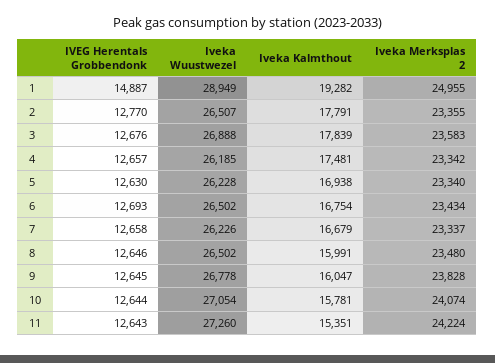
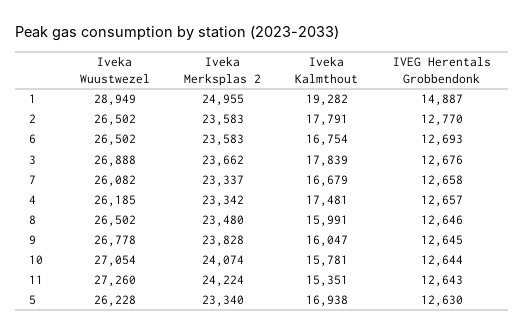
Iveka Wuustwezel, 2: 26507 -> 26502
Iveka Merksplas 2, 2: 23355 -> 23583
Iveka Merksplas 2, 3: 23583 -> 23662
Iveka Merksplas 2, 6: 23434 -> 23583
Iveka Wuustwezel, 7: 26226 -> 26082

